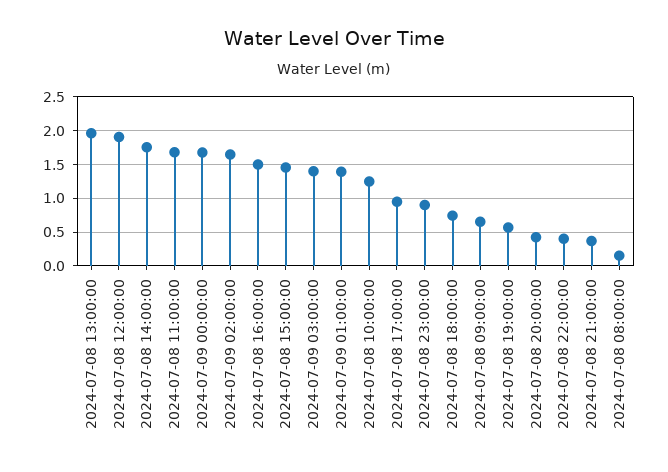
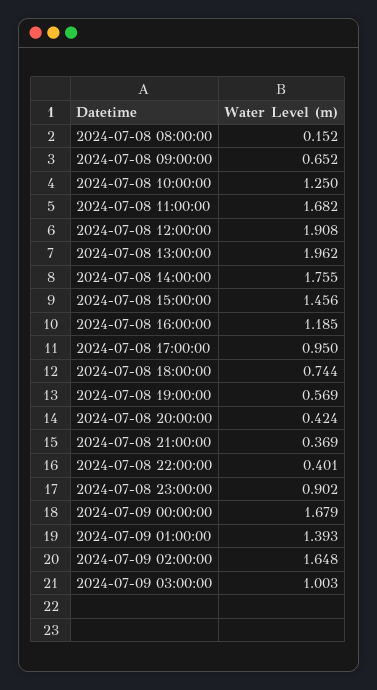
2024-07-08 16:00:00: 1.5 -> 1.185
2024-07-09 03:00:00: 1.4 -> 1.003

